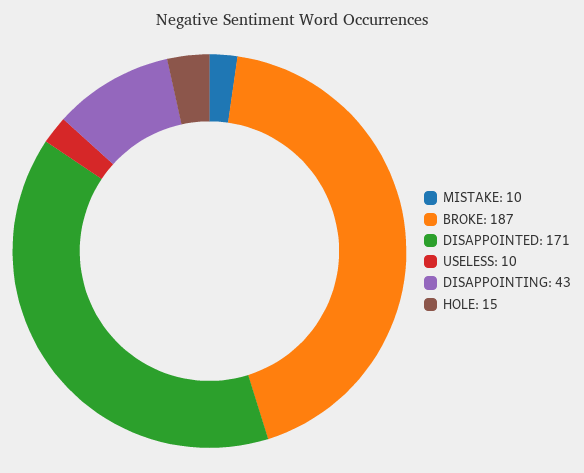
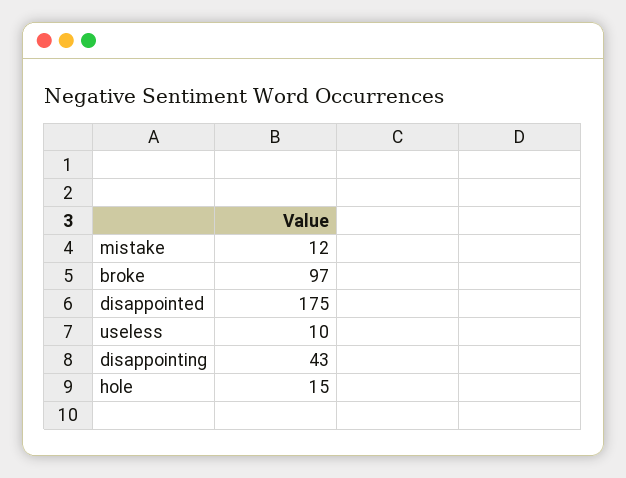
MISTAKE: 10 -> 12
BROKE: 187 -> 97
DISAPPOINTED: 171 -> 175

